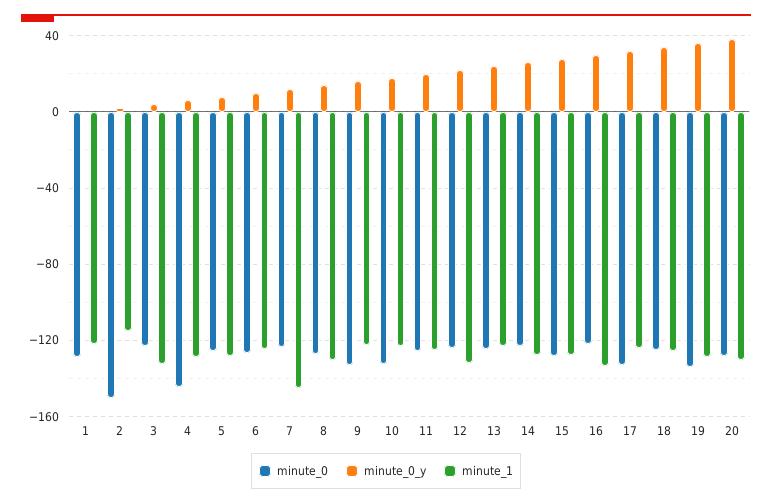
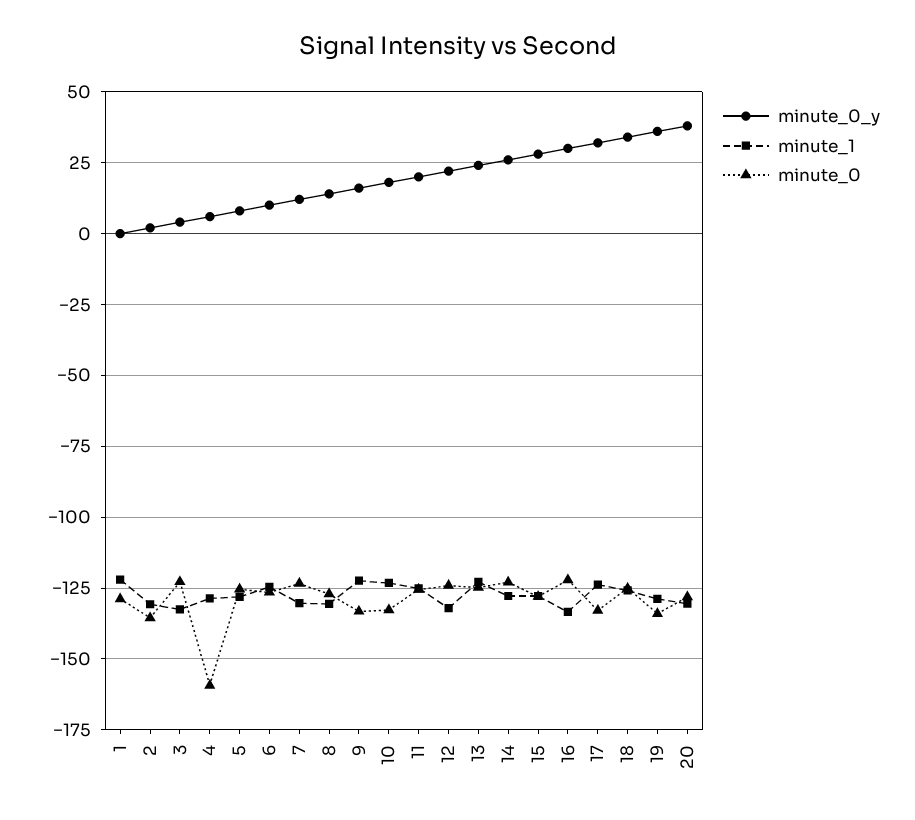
minute_0, 2: -150 -> -135
minute_1, 2: -115 -> -130
minute_0, 4: -145 -> -160
minute_1, 7: -145 -> -130

